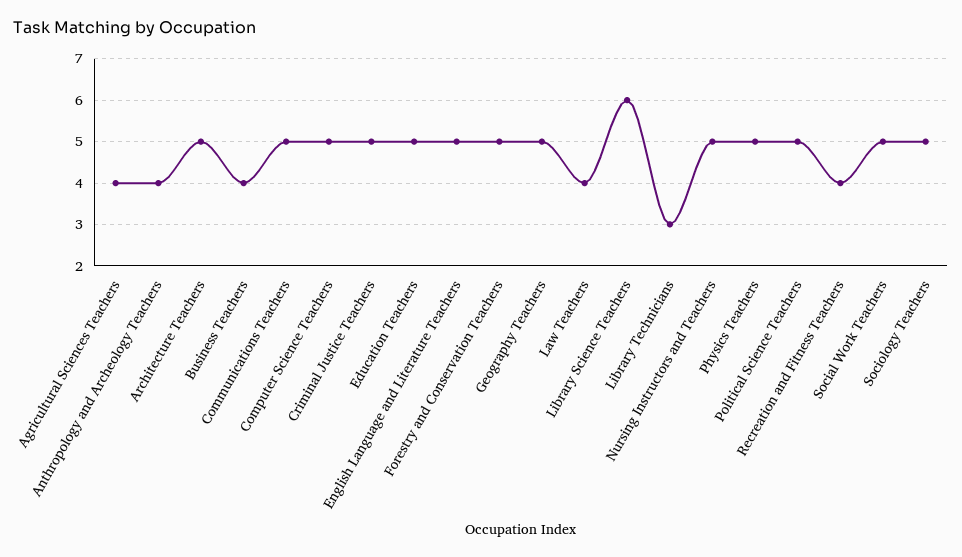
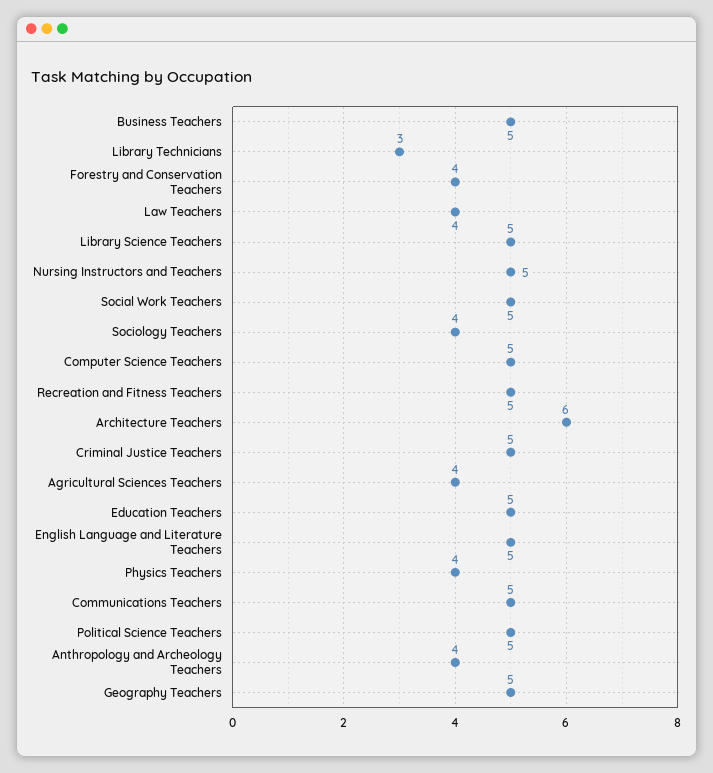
Architecture Teachers: 5 -> 6
Business Teachers: 4 -> 5
Forestry and Conservation Teachers: 5 -> 4
Library Science Teachers: 6 -> 5
Physics Teachers: 5 -> 4
Recreation and Fitness Teachers: 4 -> 5
Sociology Teachers: 5 -> 4

